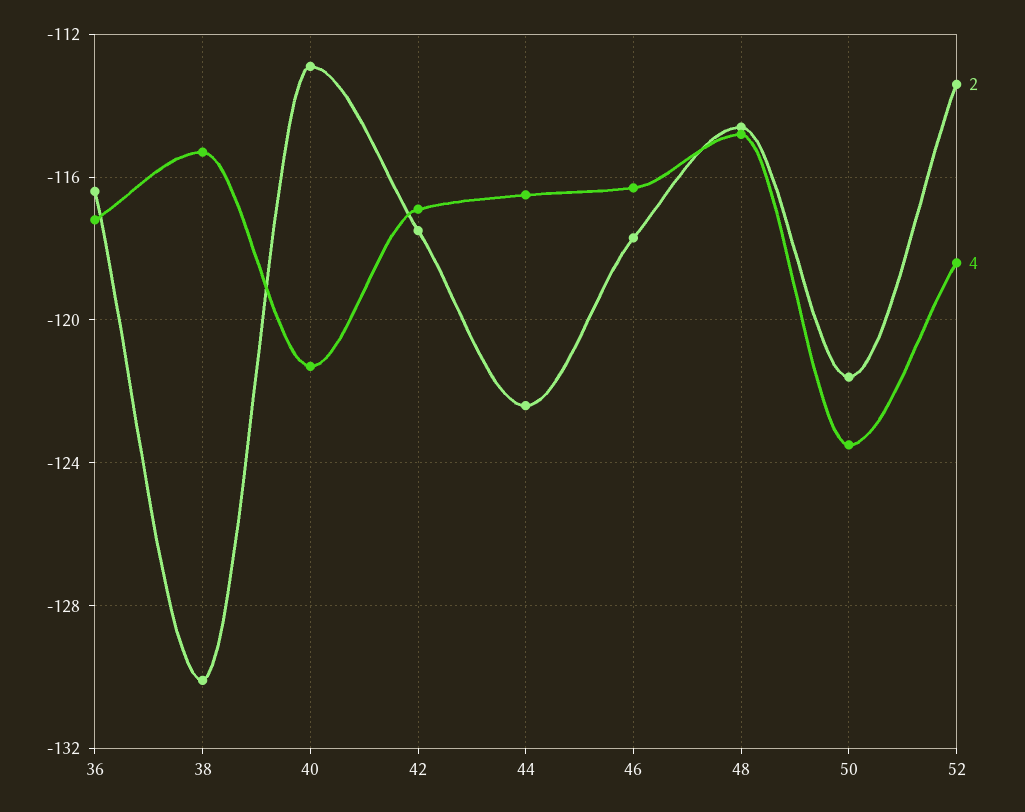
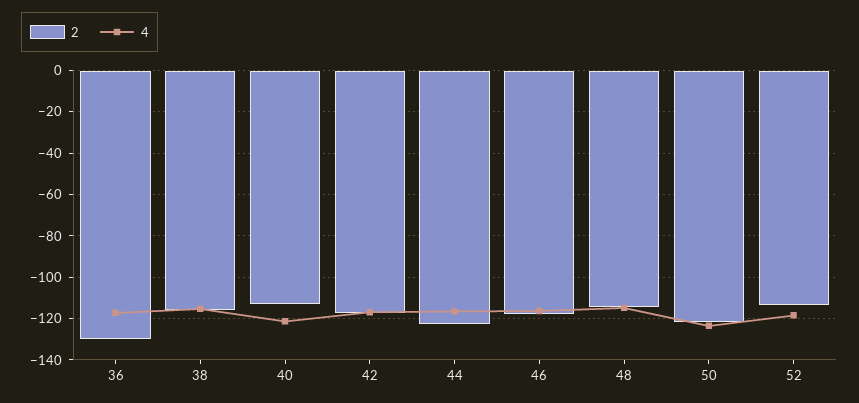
2, 36: -116.5 -> -130
2, 38: -130 -> -115

